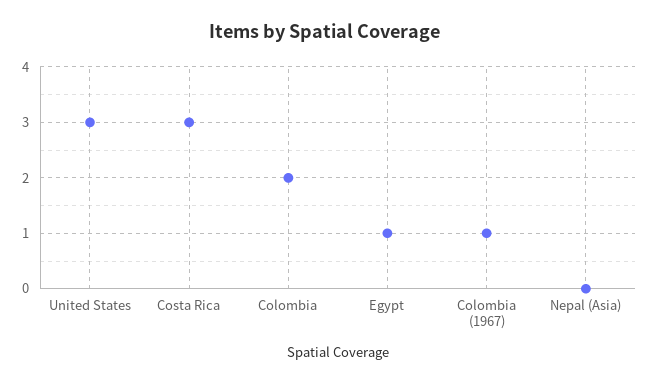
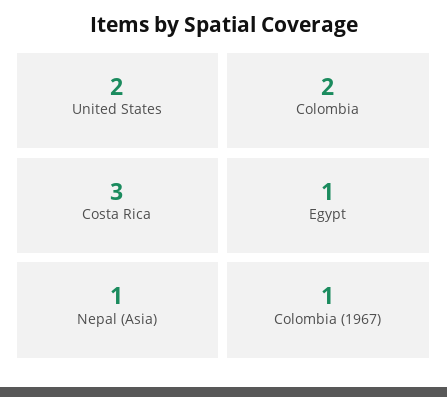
United States: 3 -> 2
Nepal (Asia): 0 -> 1

